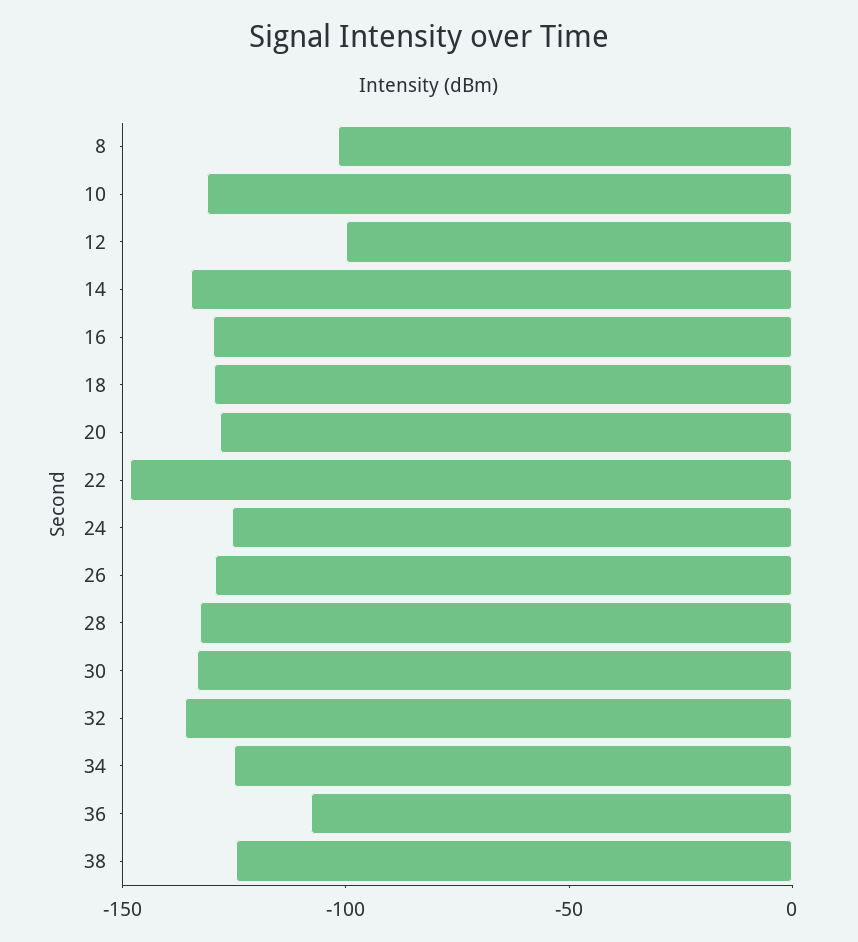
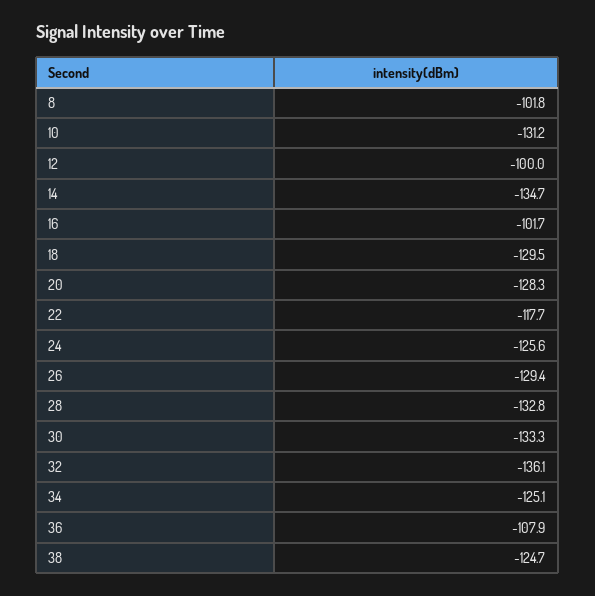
16: -130 -> -101.7
22: -150 -> -117.7

